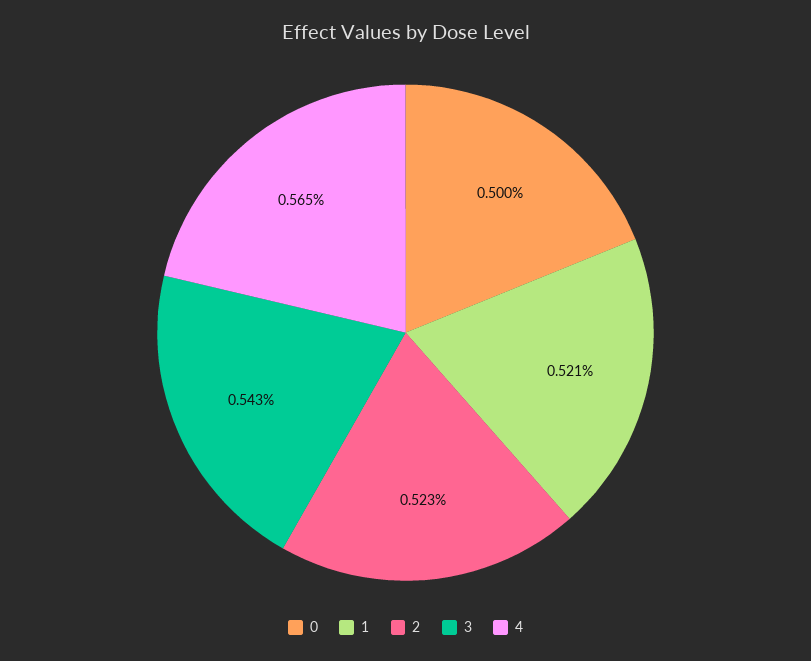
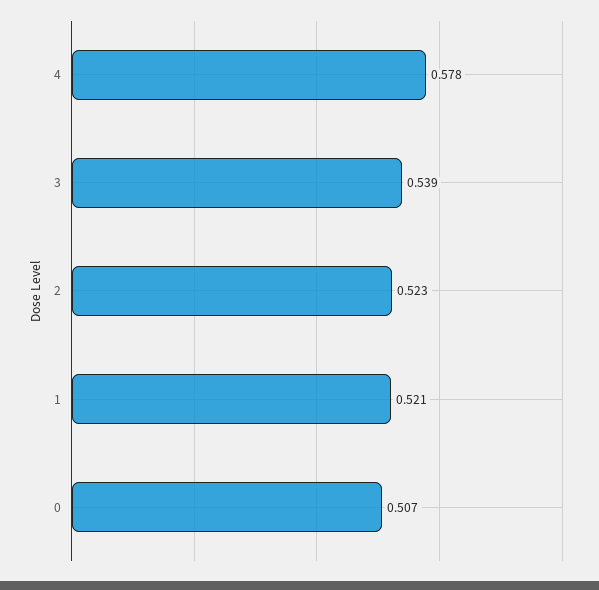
0: 0.5 -> 0.507
3: 0.543 -> 0.539
4: 0.565 -> 0.578

